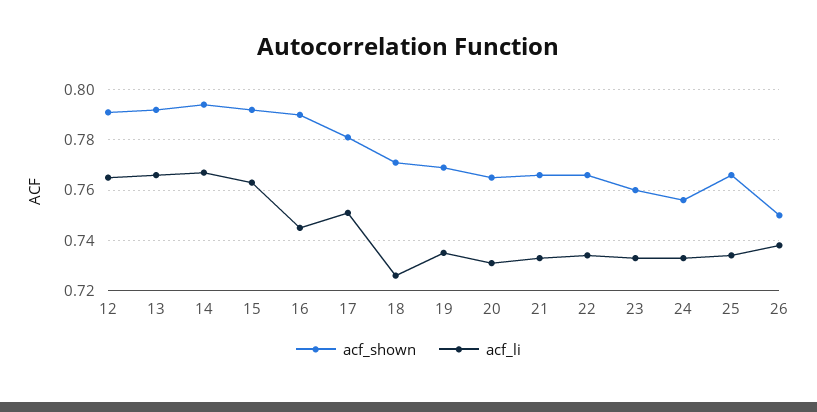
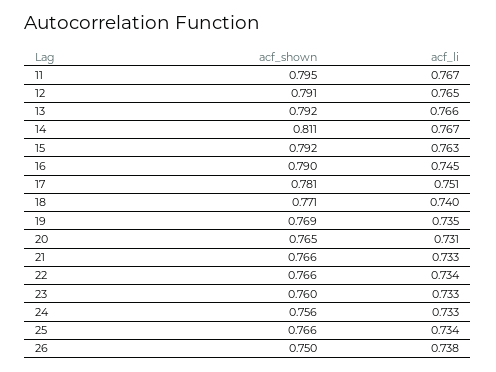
acf_shown, 14: 0.795 -> 0.811
acf_li, 18: 0.725 -> 0.74
acf_shown, 11: none -> 0.795
acf_li, 11: none -> 0.767

